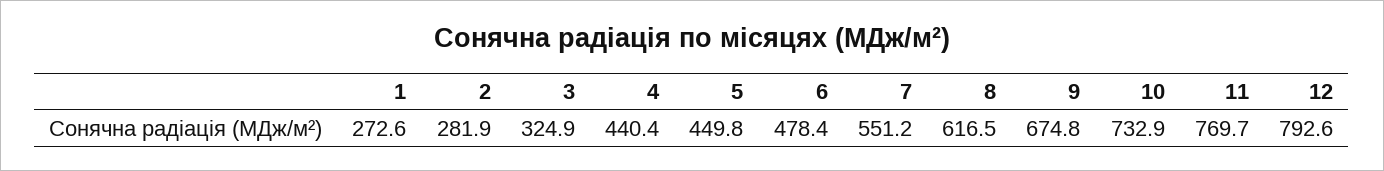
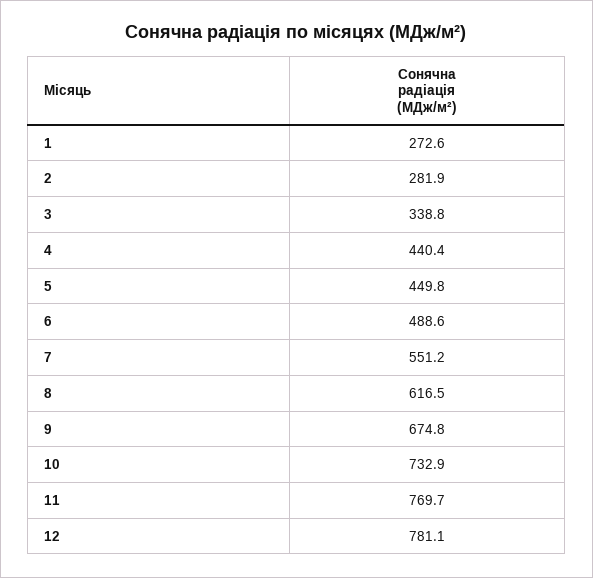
3: 324.9 -> 338.8
6: 478.4 -> 488.6
12: 792.6 -> 781.1

